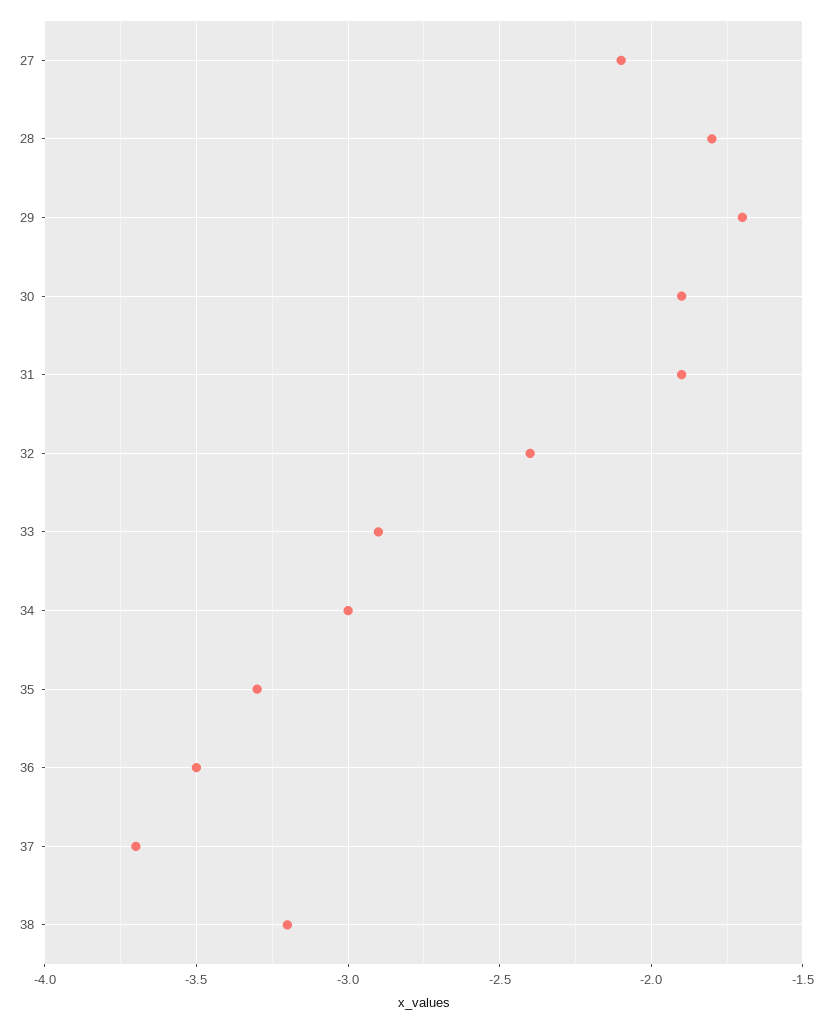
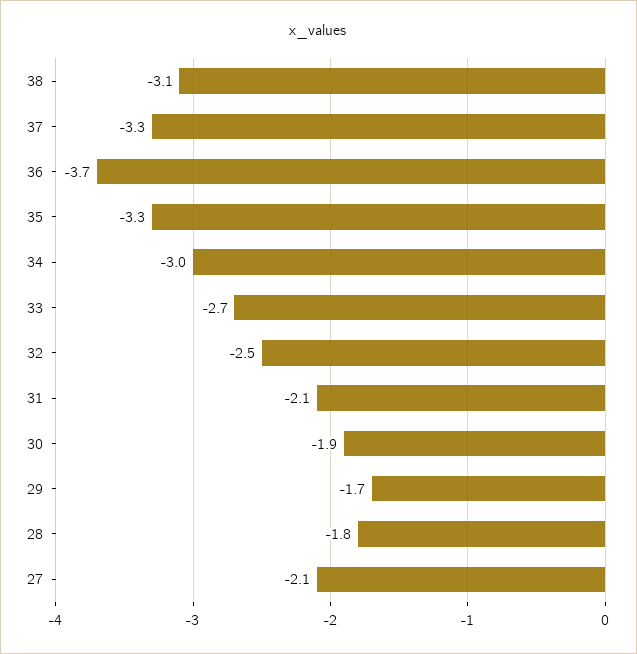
31: -1.9 -> -2.1
32: -2.4 -> -2.5
33: -2.9 -> -2.7
36: -3.5 -> -3.7
37: -3.7 -> -3.3
38: -3.2 -> -3.1

